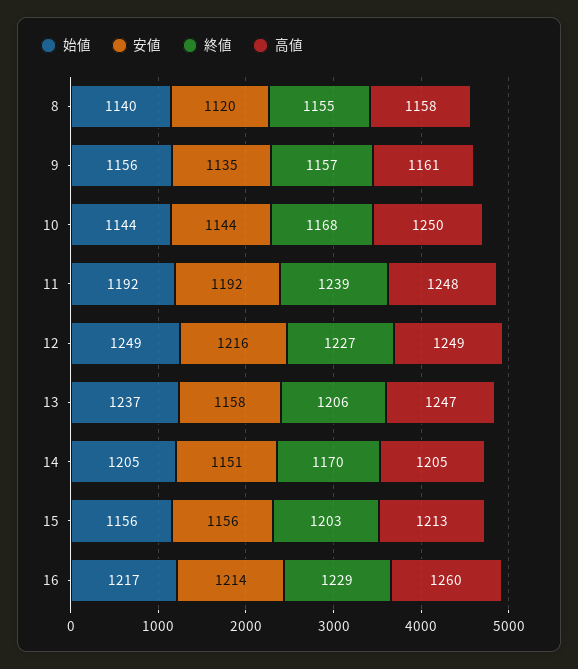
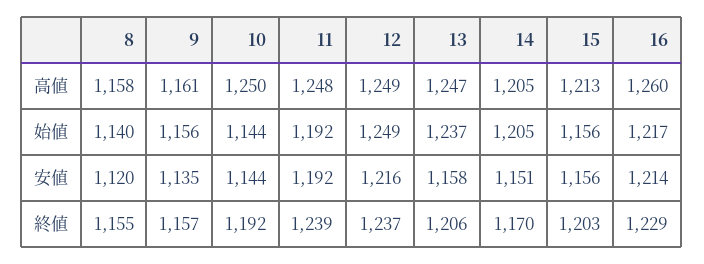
終値, 10: 1168 -> 1192
終値, 12: 1227 -> 1237

